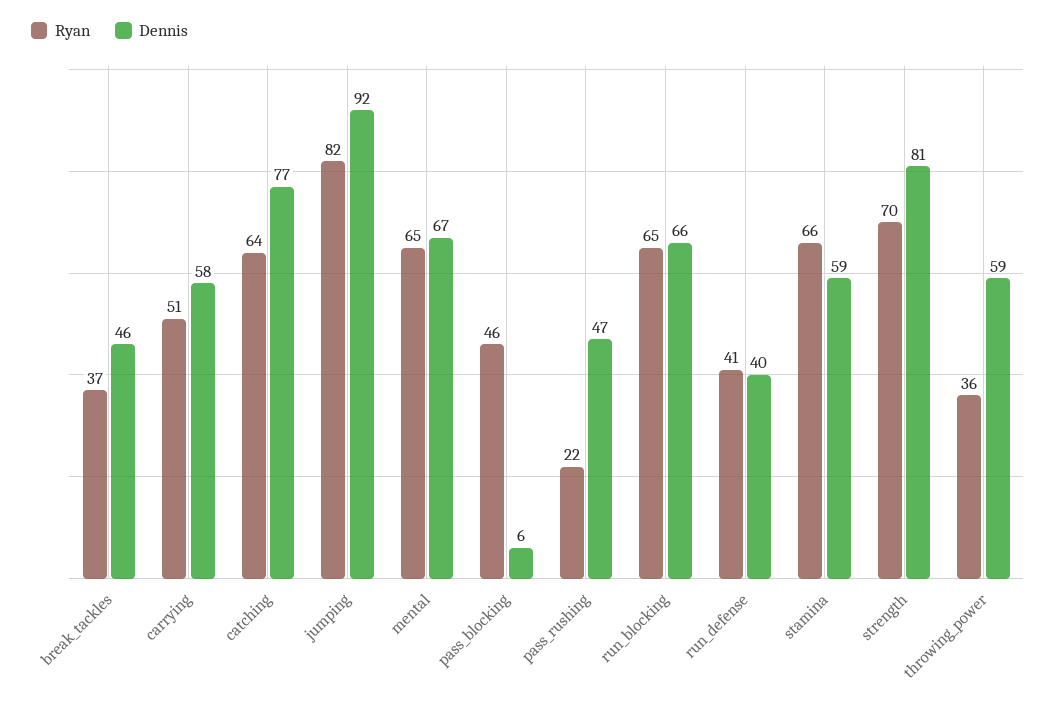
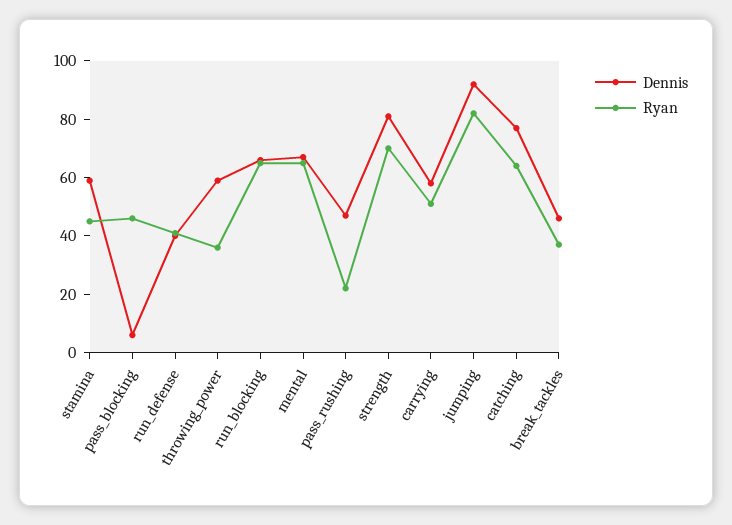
Ryan, stamina: 66 -> 45

